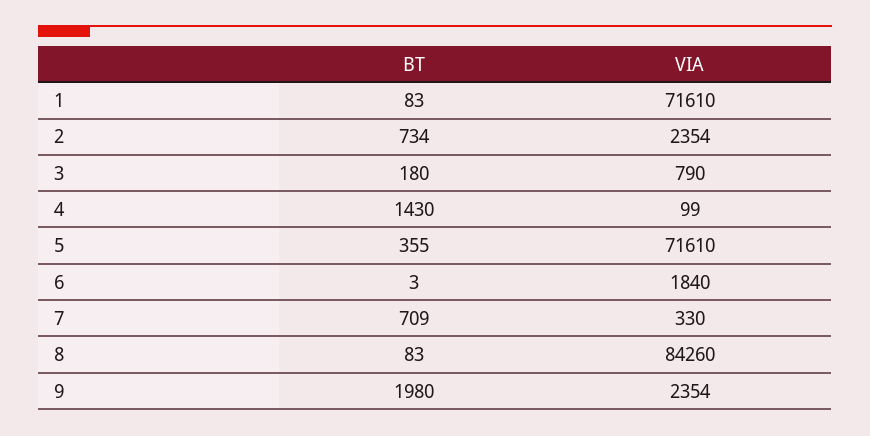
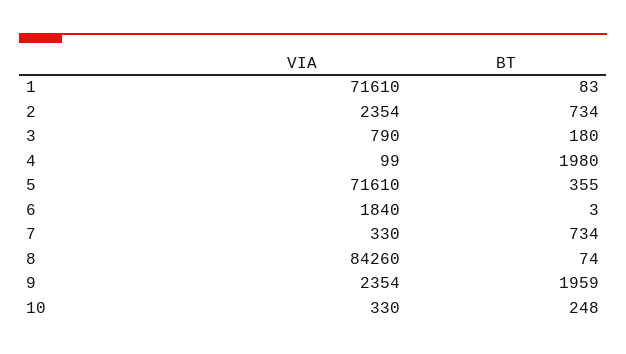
BT, 4: 1430 -> 1980
BT, 7: 709 -> 734
BT, 8: 83 -> 74
BT, 9: 1980 -> 1959
VIA, 10: none -> 330
BT, 10: none -> 248

